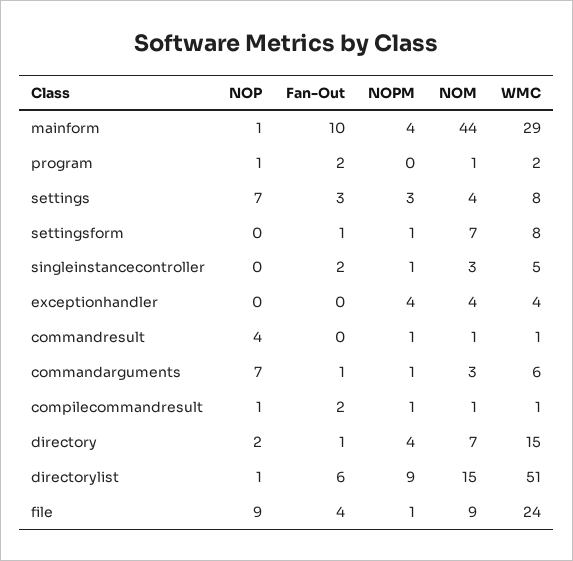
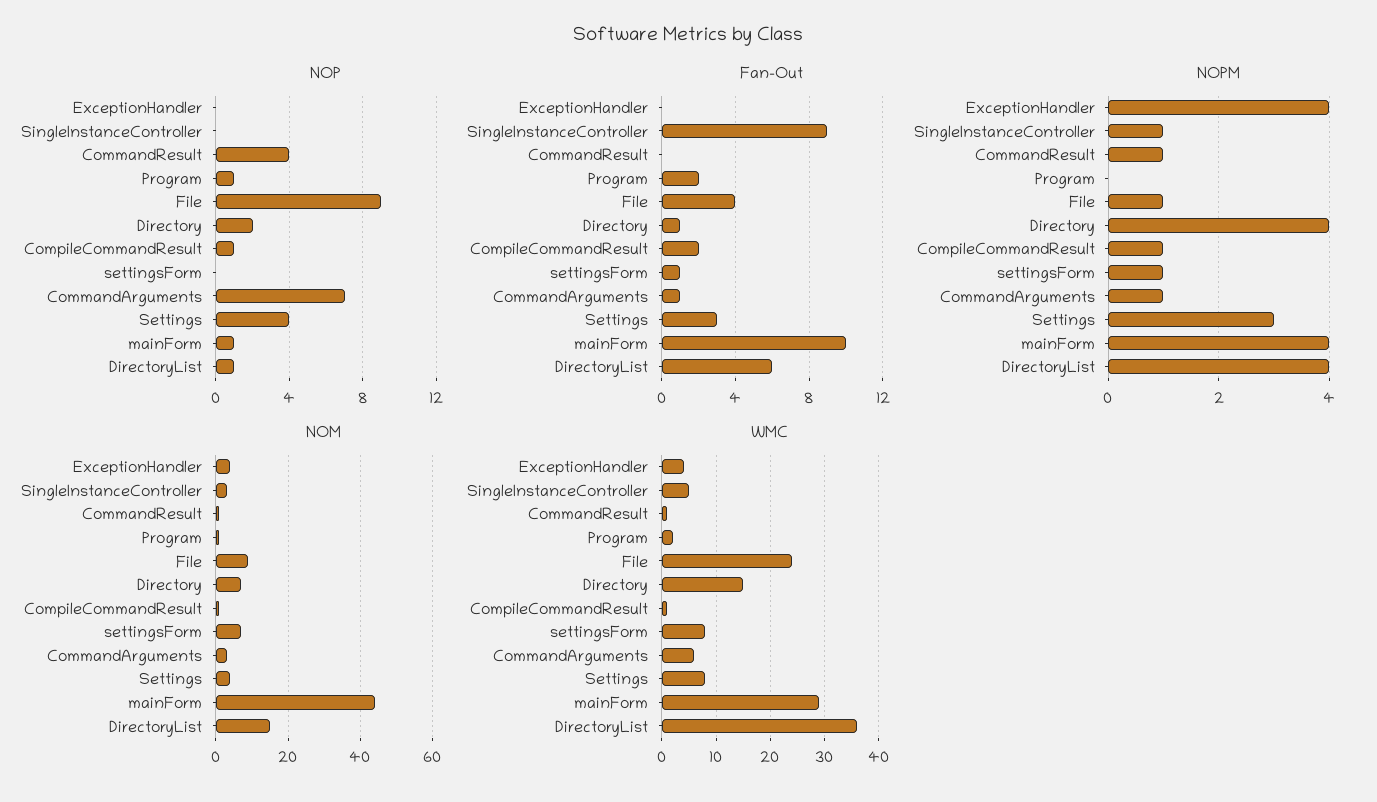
NOP, settings: 7 -> 4
Fan-Out, singleinstancecontroller: 2 -> 9
NOPM, directorylist: 9 -> 4
WMC, directorylist: 51 -> 35

